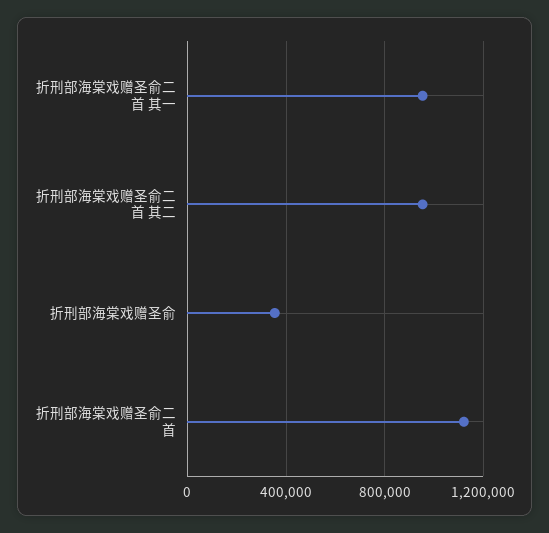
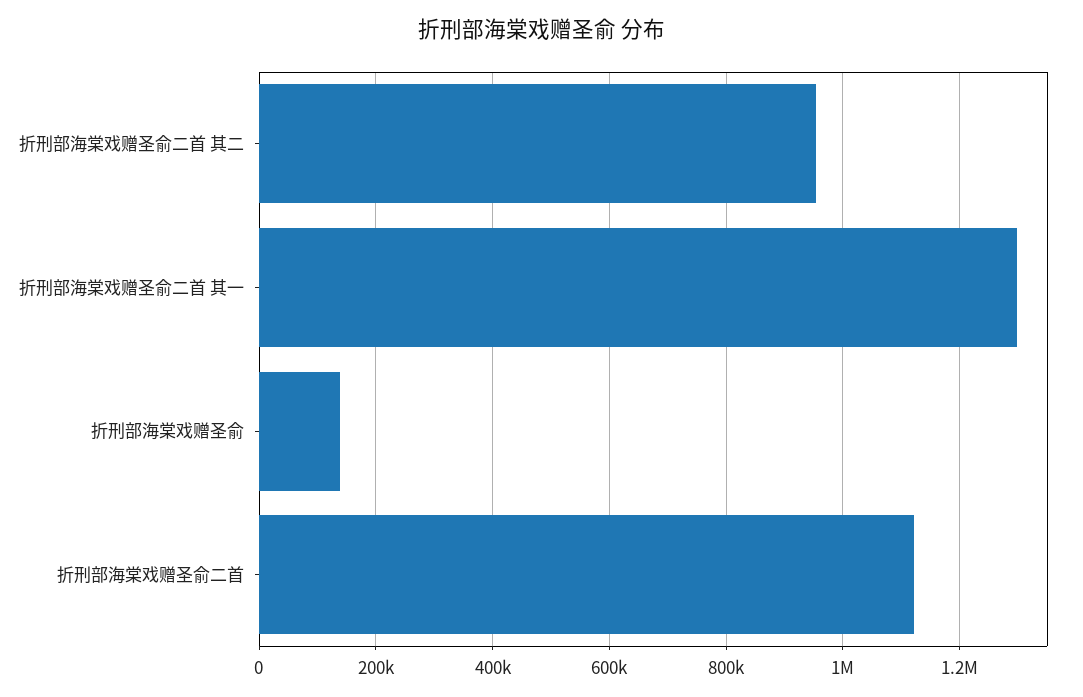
折刑部海棠戏赠圣俞二首 其一: 950000 -> 1300000
折刑部海棠戏赠圣俞: 350000 -> 140000

